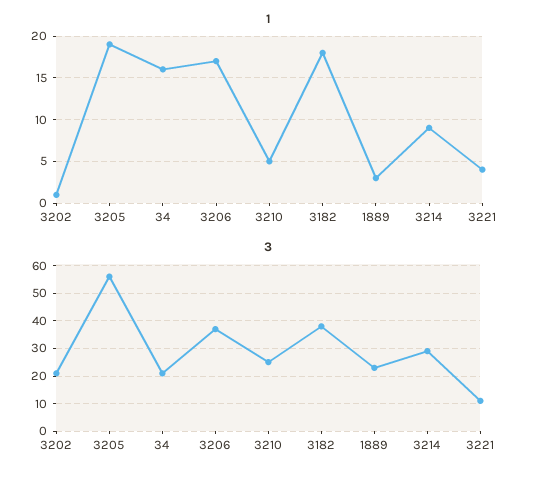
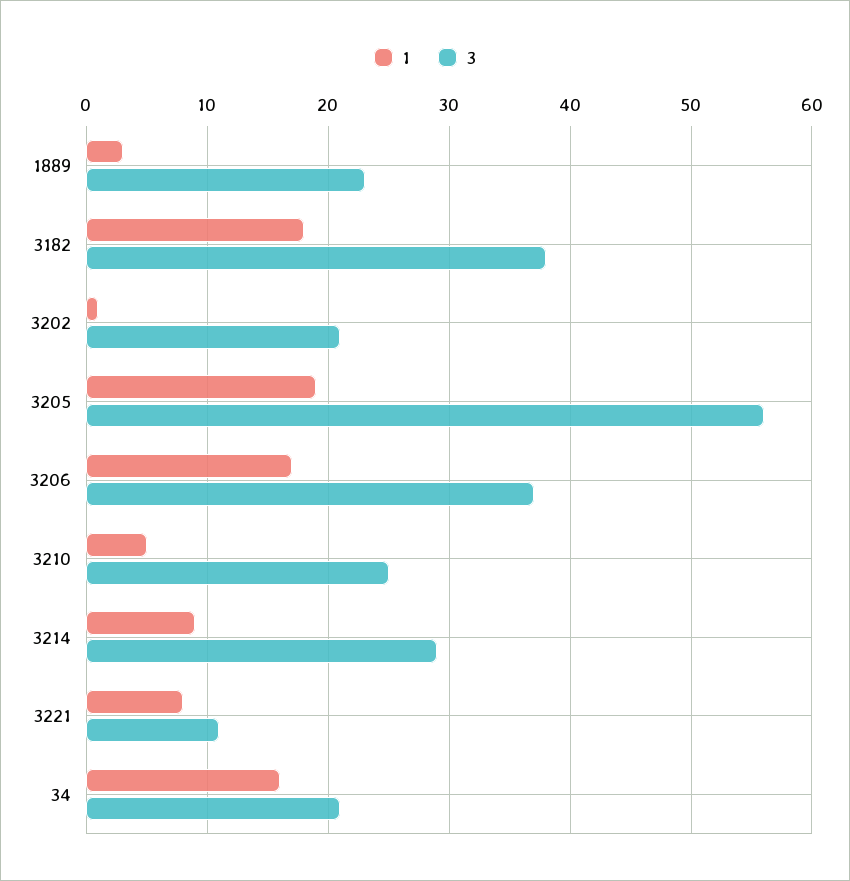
1, 3221: 4 -> 8

